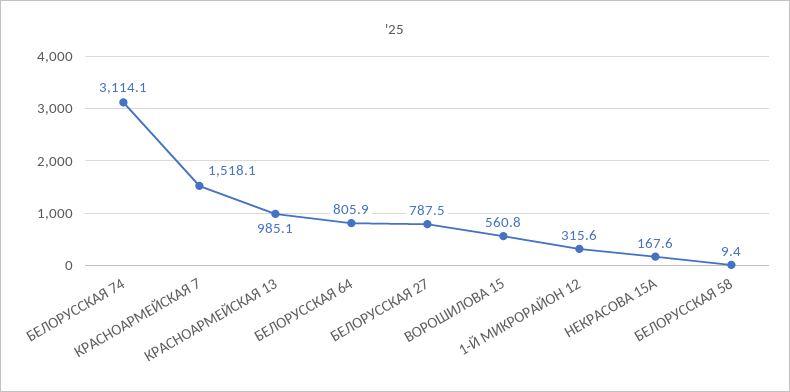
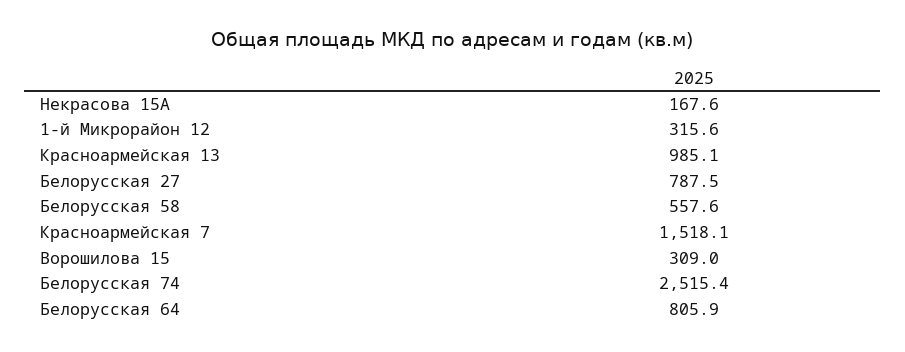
БЕЛОРУССКАЯ 74: 3114.1 -> 2515.4
ВОРОШИЛОВА 15: 560.8 -> 309
БЕЛОРУССКАЯ 58: 9.4 -> 557.6

